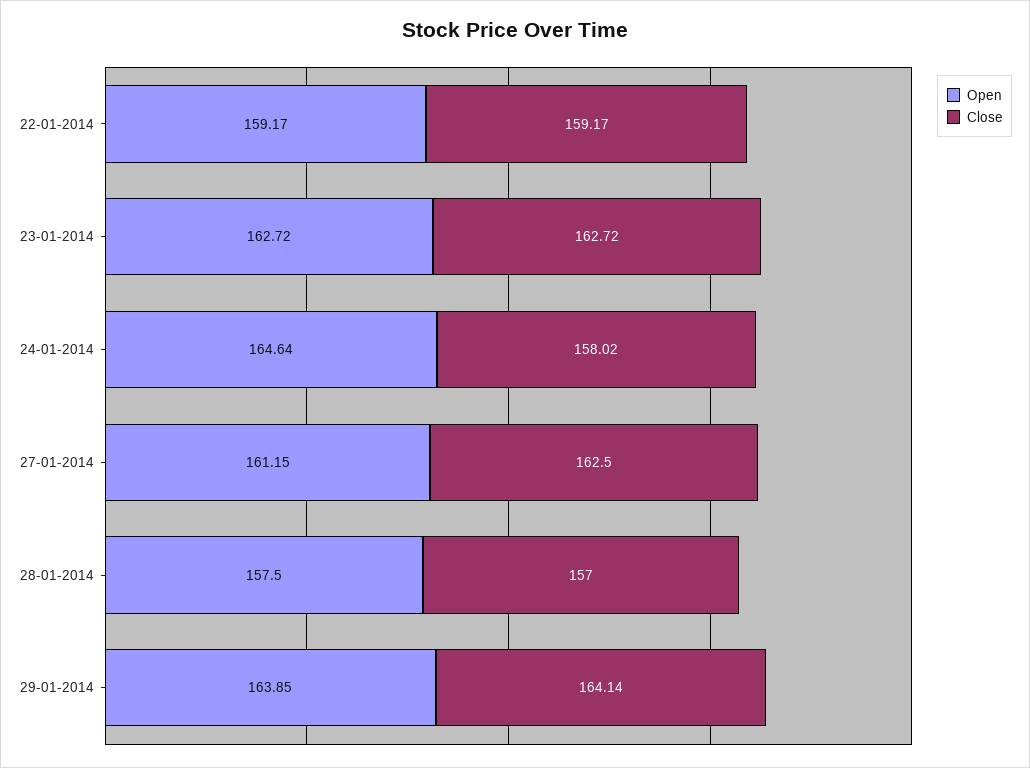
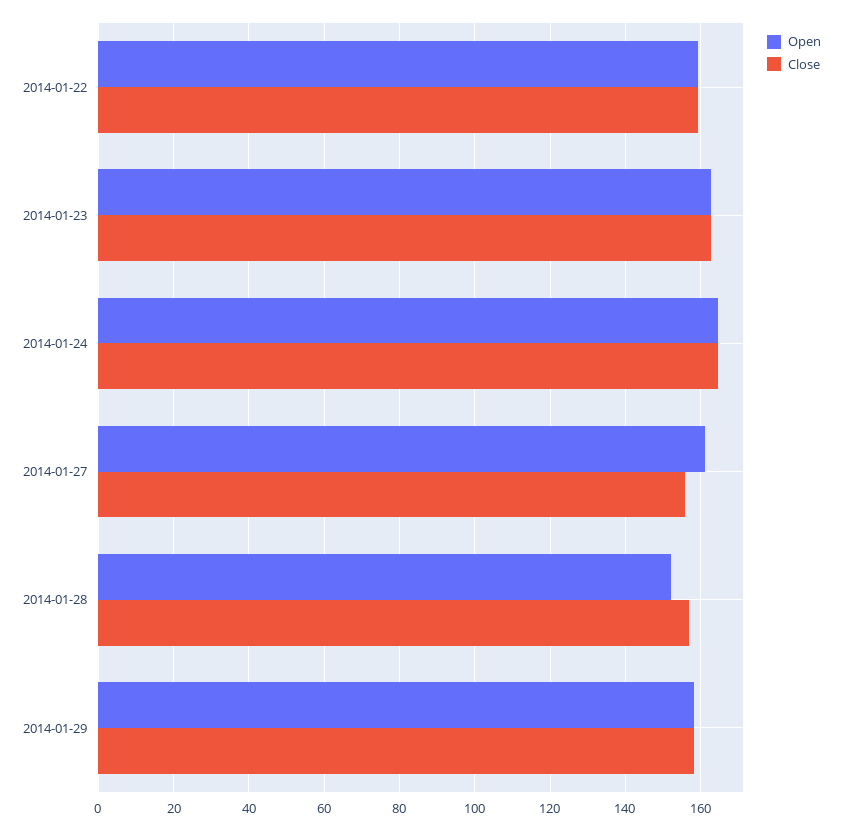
Close, 24-01-2014: 158.02 -> 164
Close, 27-01-2014: 162.5 -> 156
Open, 28-01-2014: 157.5 -> 152
Open, 29-01-2014: 163.85 -> 158
Close, 29-01-2014: 164.14 -> 158

